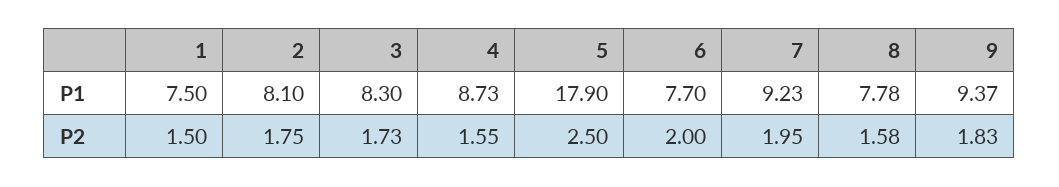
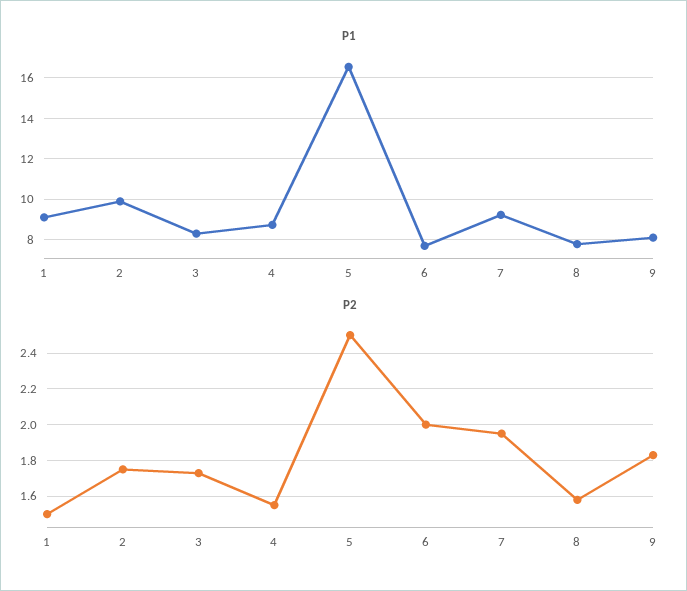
P1, 1: 7.5 -> 9
P1, 2: 8.1 -> 10
P1, 5: 17.9 -> 16.5
P1, 9: 9.37 -> 8

